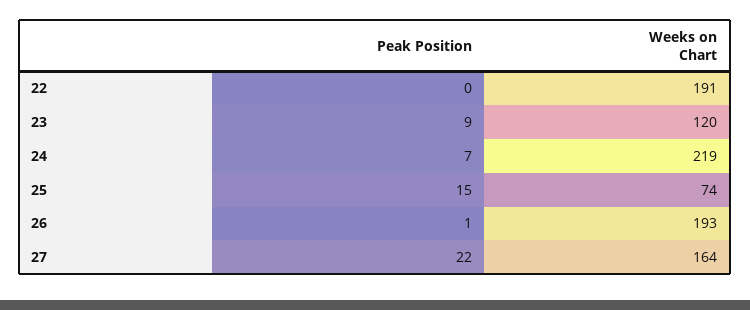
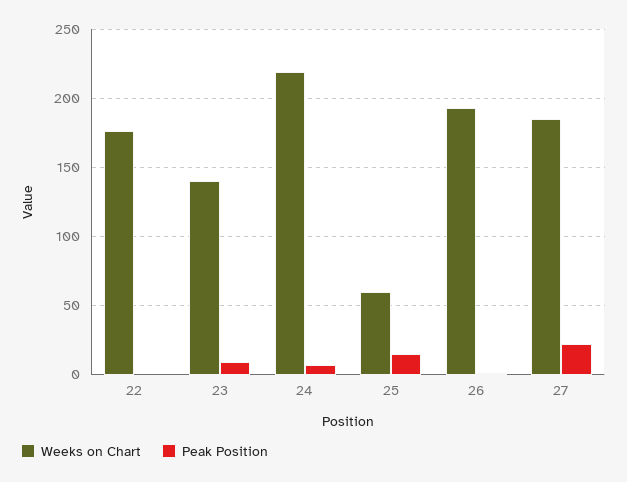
Weeks on Chart, 22: 191 -> 175
Weeks on Chart, 23: 120 -> 140
Weeks on Chart, 25: 74 -> 60
Weeks on Chart, 27: 164 -> 185

